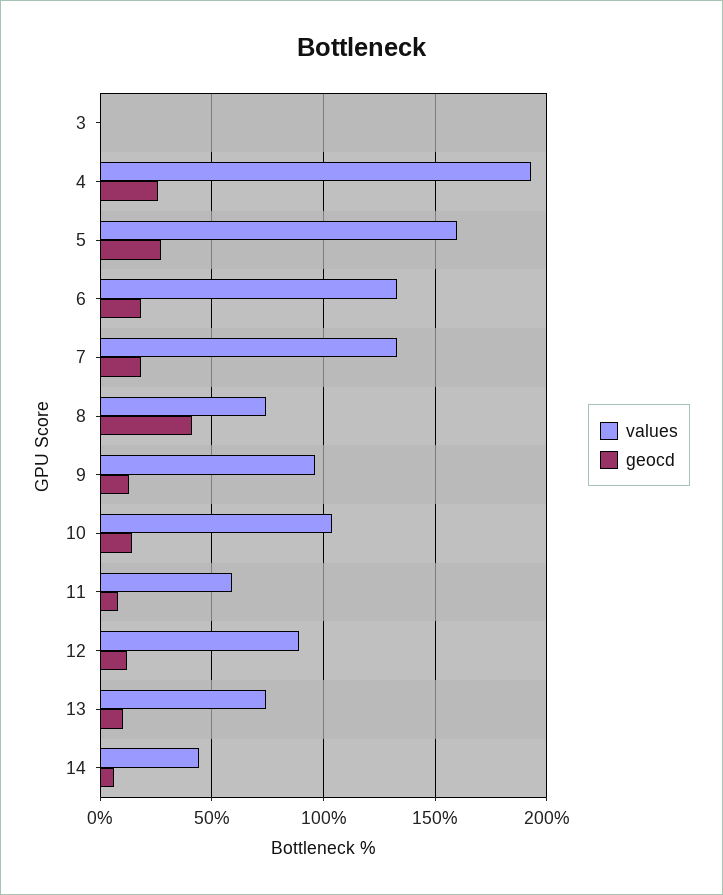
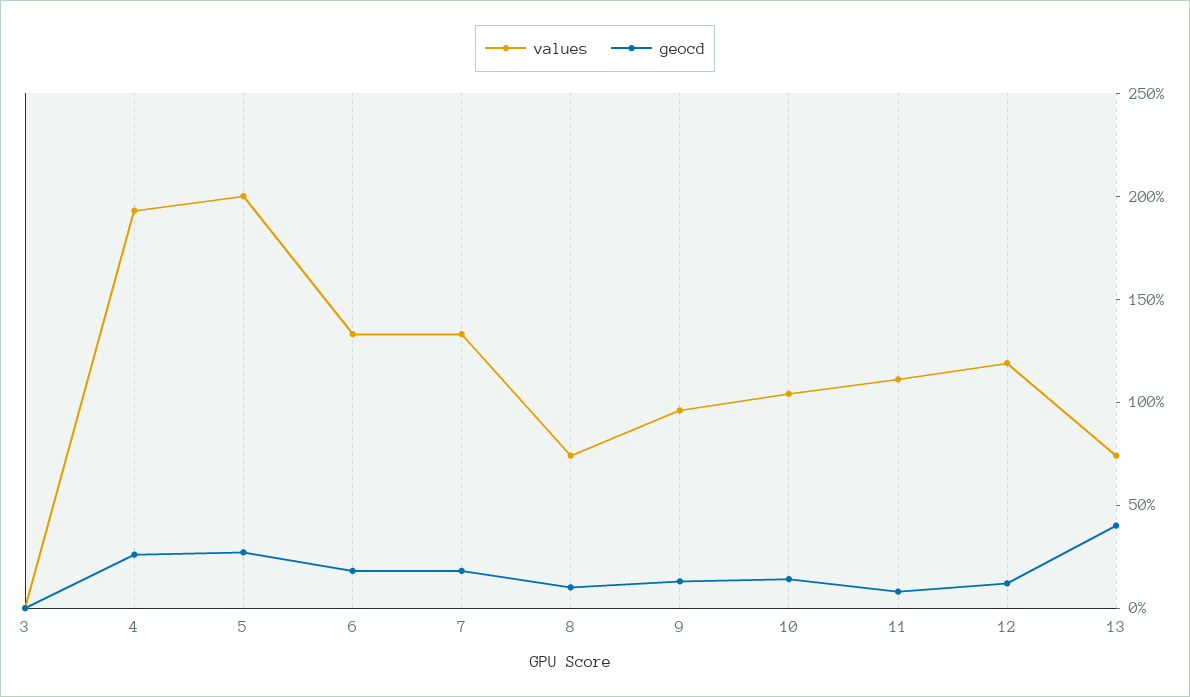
values, 5: 160 -> 200
geocd, 8: 40 -> 10
values, 11: 60 -> 110
values, 12: 90 -> 120
geocd, 13: 10 -> 40
values, 14: 45 -> none
geocd, 14: 5 -> none

